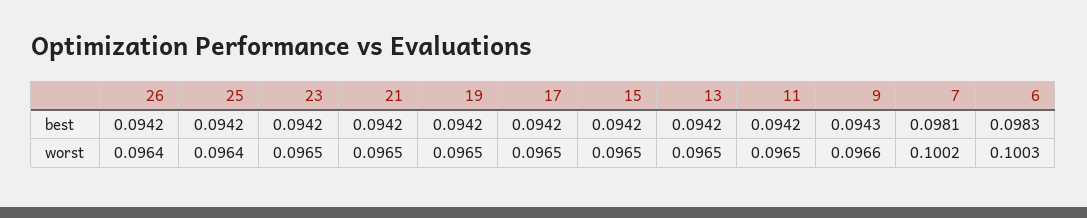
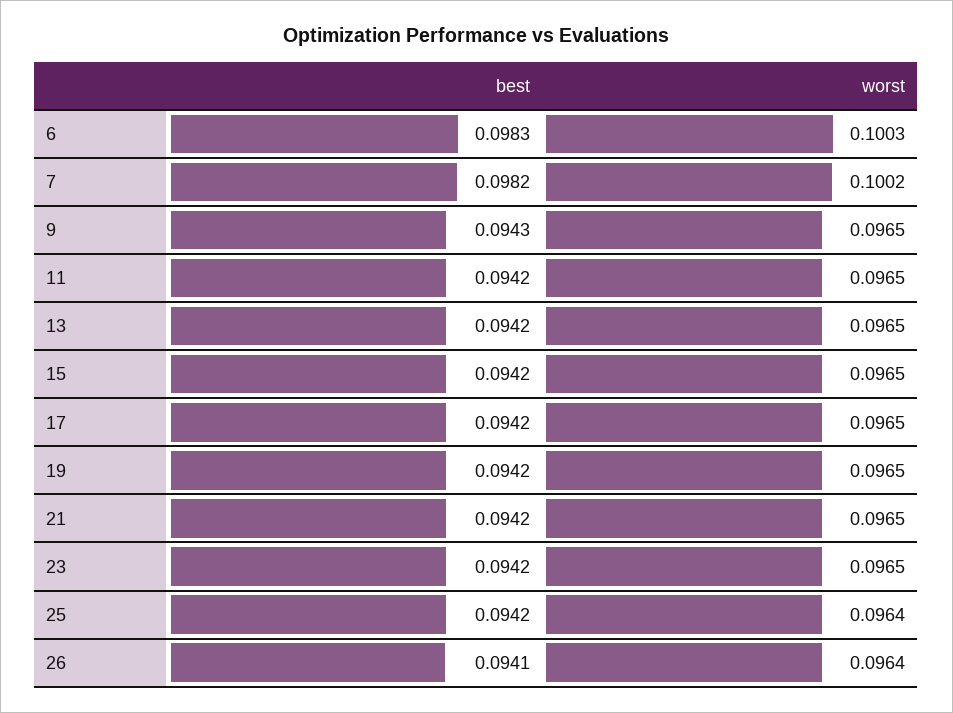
26, best: 0.0942 -> 0.0941
7, best: 0.0981 -> 0.0982
9, worst: 0.0966 -> 0.0965

